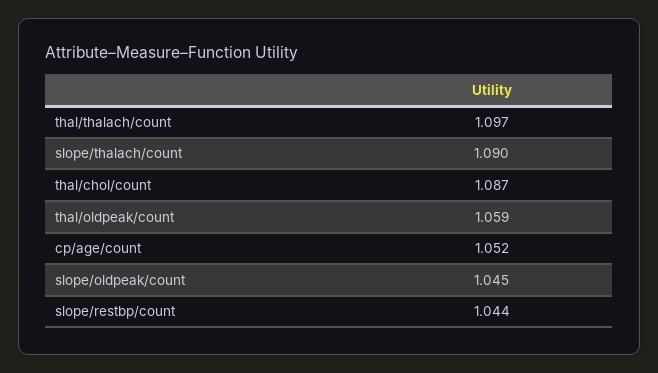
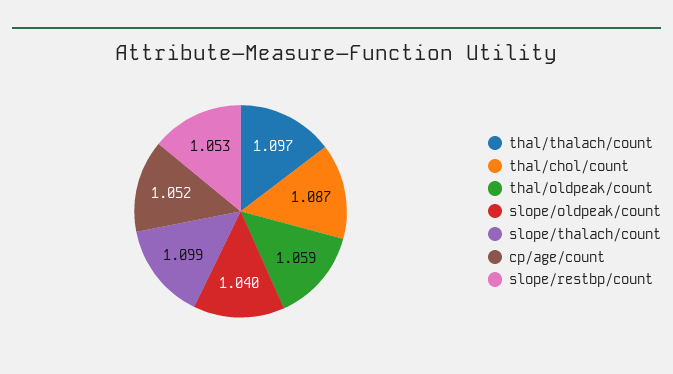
slope/thalach/count: 1.09 -> 1.099
slope/oldpeak/count: 1.045 -> 1.04
slope/restbp/count: 1.044 -> 1.053

